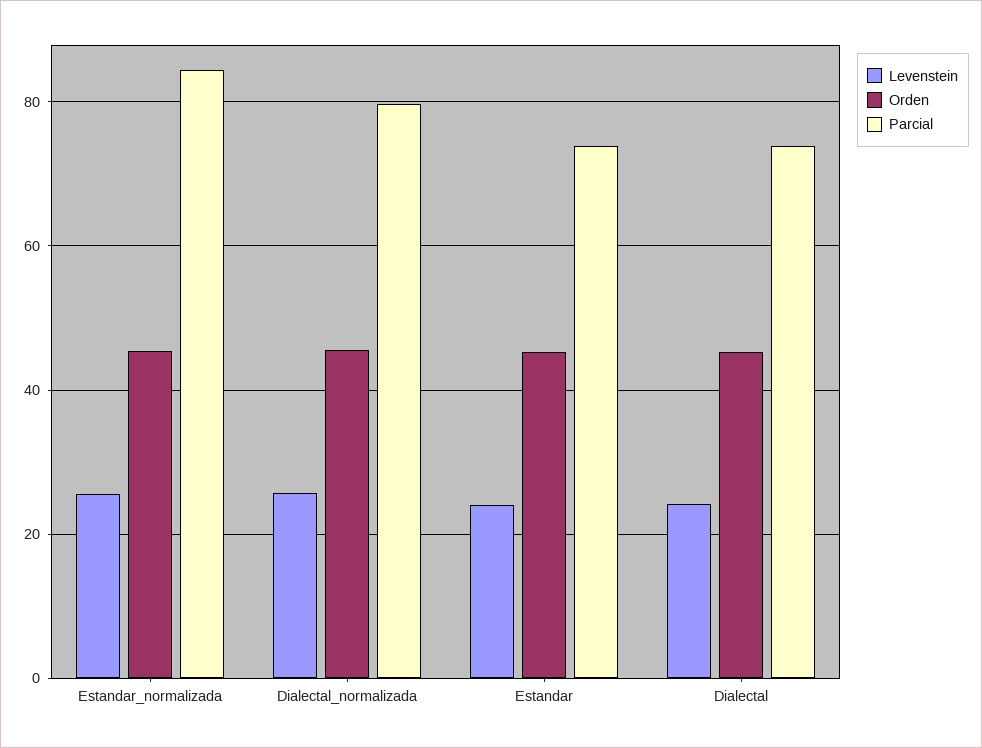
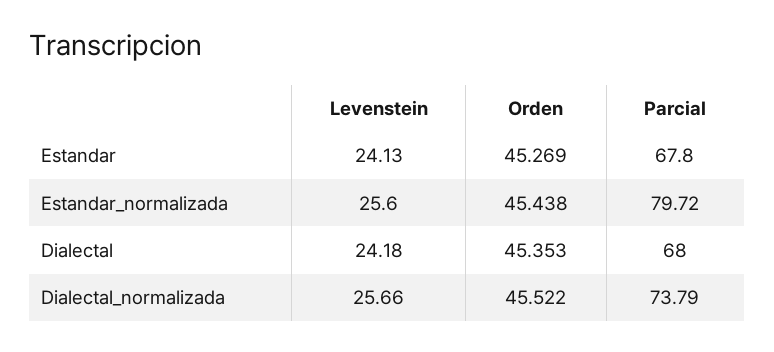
Parcial, Estandar_normalizada: 84 -> 79.72
Parcial, Dialectal_normalizada: 80 -> 73.79
Parcial, Estandar: 74 -> 67.8
Parcial, Dialectal: 74 -> 68

